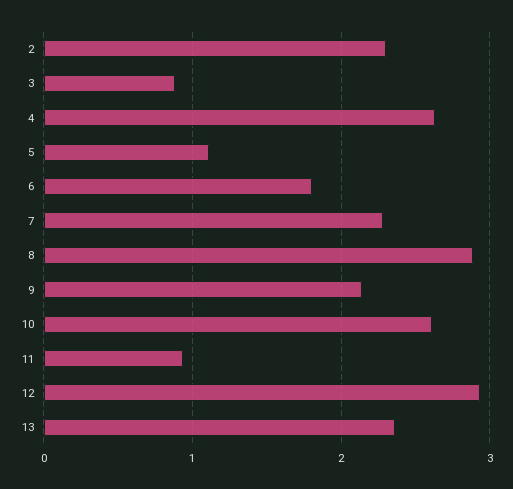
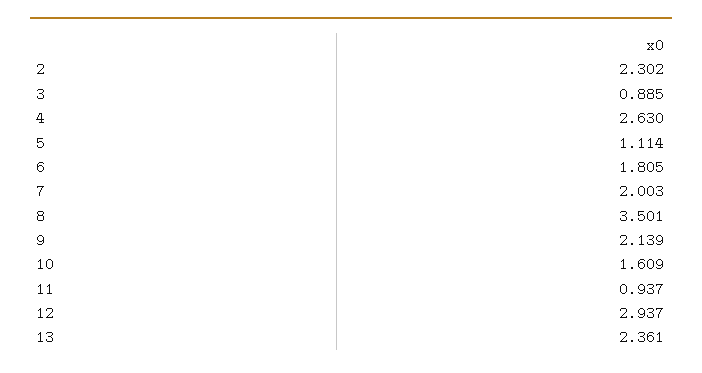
7: 2.3 -> 2.003
8: 2.9 -> 3.501
10: 2.6 -> 1.609

